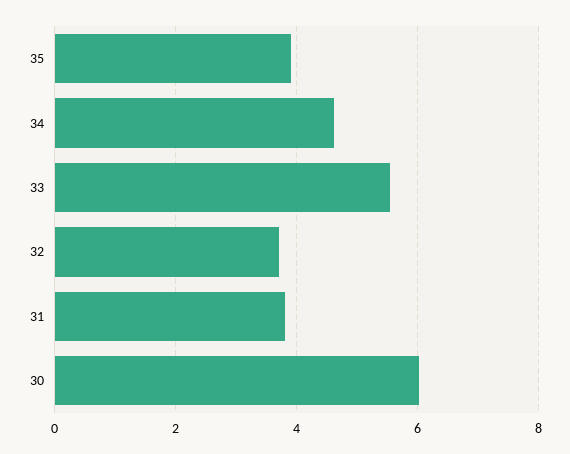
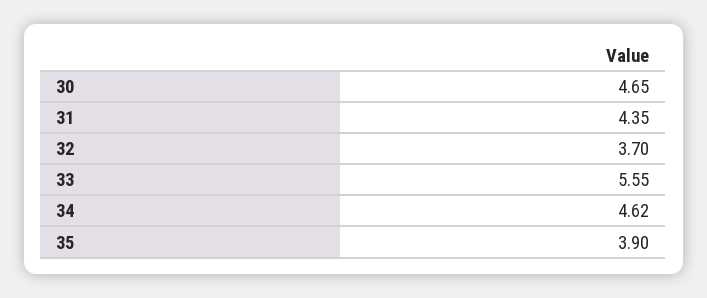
31: 3.8 -> 4.35
30: 6 -> 4.65

